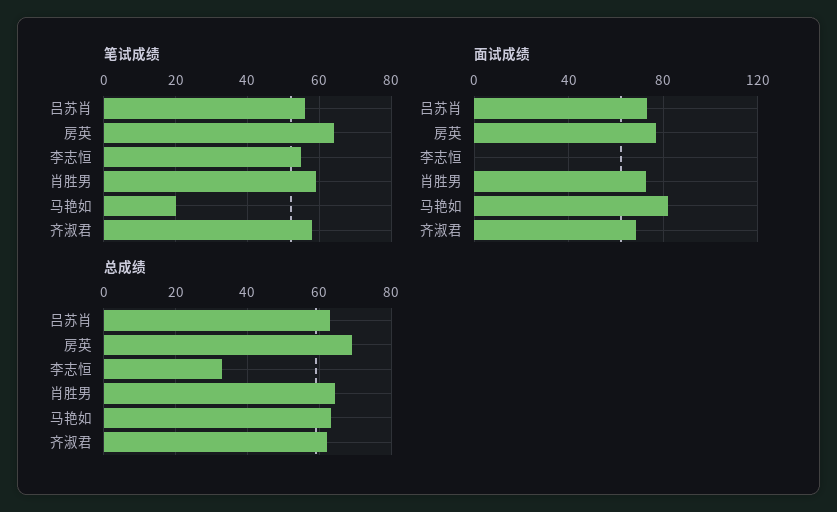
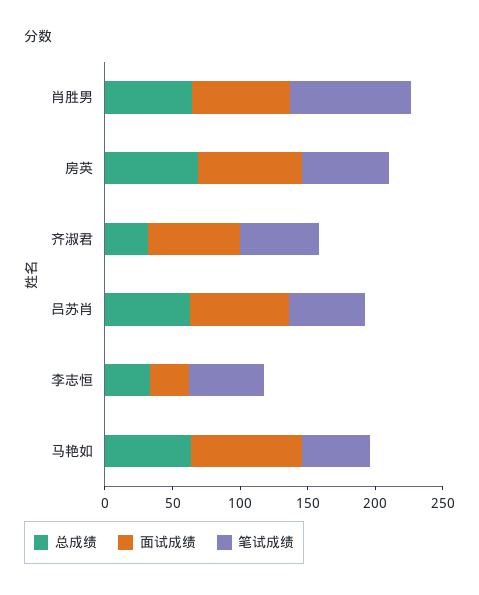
笔试成绩, 肖胜男: 60 -> 90
笔试成绩, 马艳如: 20 -> 50
面试成绩, 李志恒: 0 -> 30
总成绩, 齐淑君: 62 -> 30

